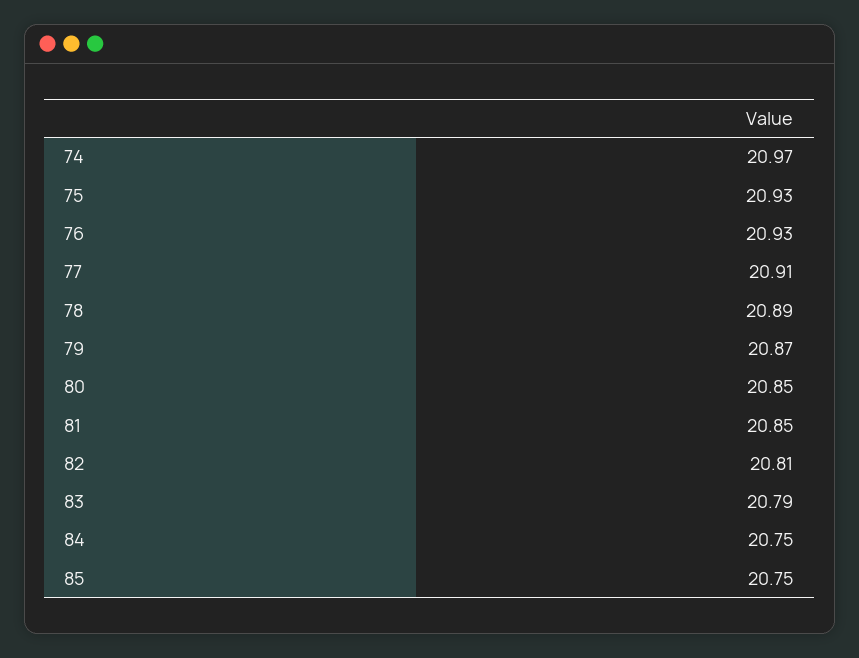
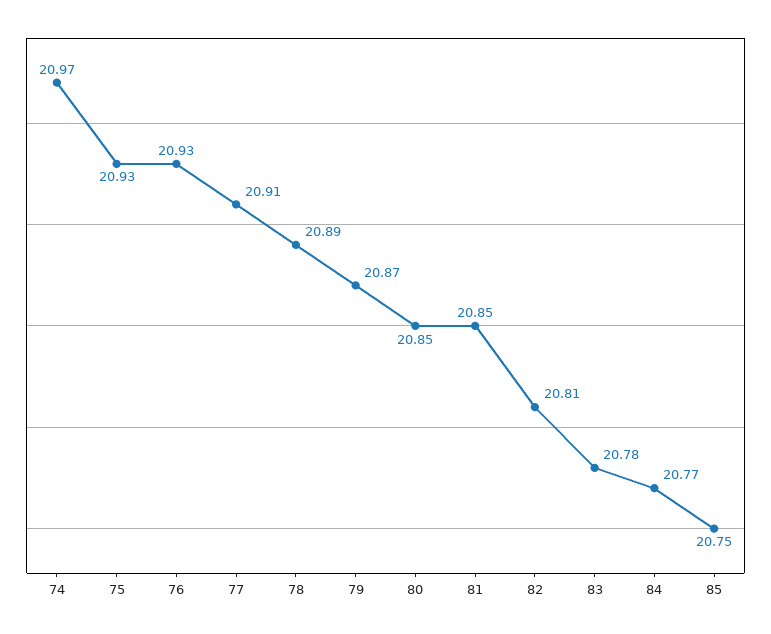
83: 20.79 -> 20.78
84: 20.75 -> 20.77

